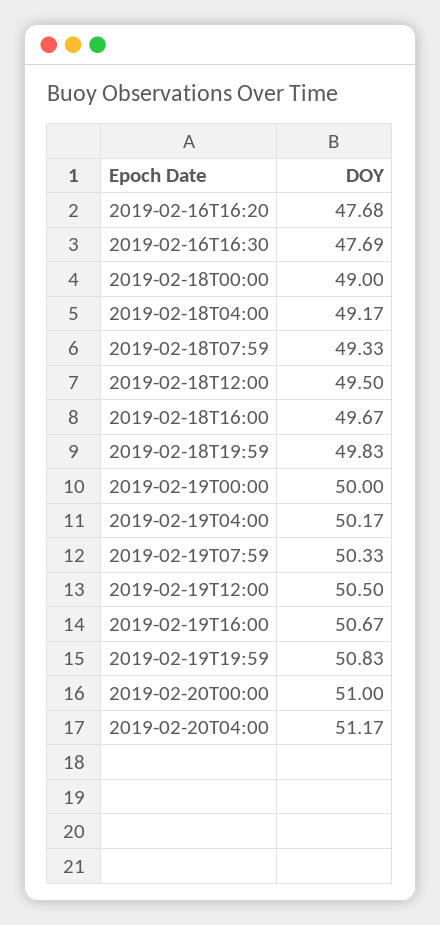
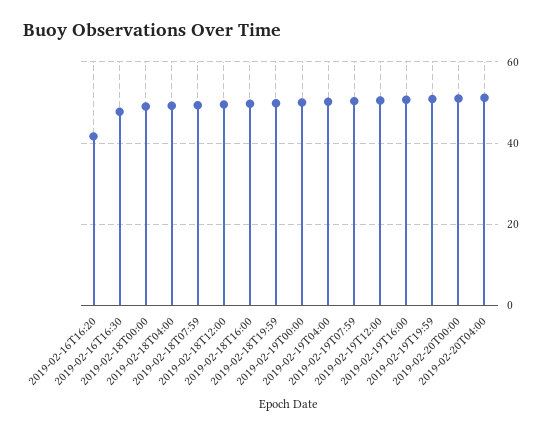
2019-02-16T16:20: 47.68 -> 42

